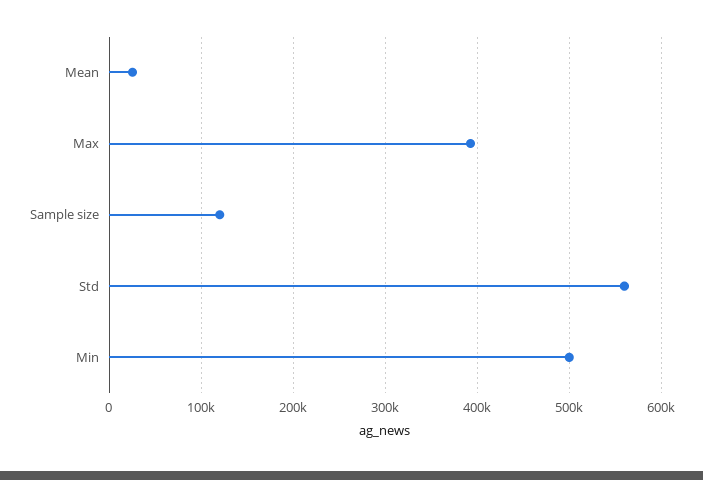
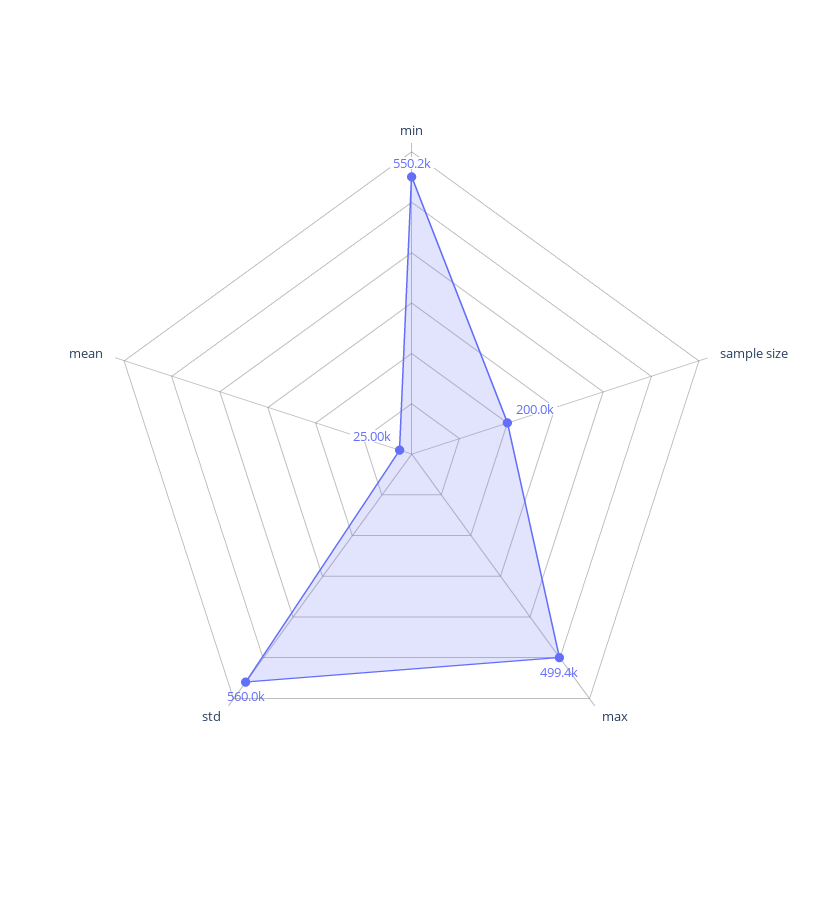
Max: 390000 -> 499400
Sample size: 120000 -> 200000
Min: 500000 -> 550200

